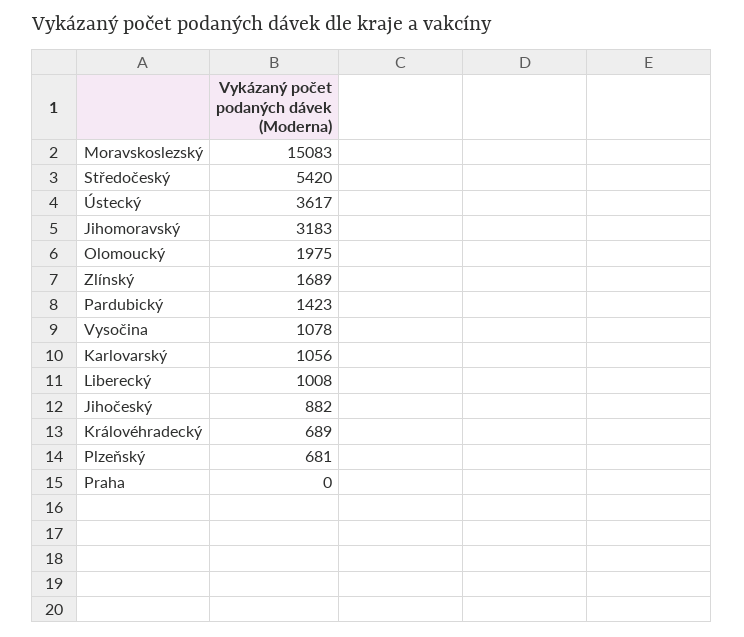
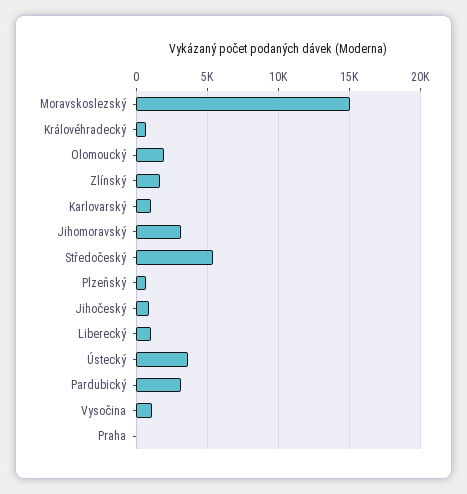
Pardubický: 1423 -> 3000

